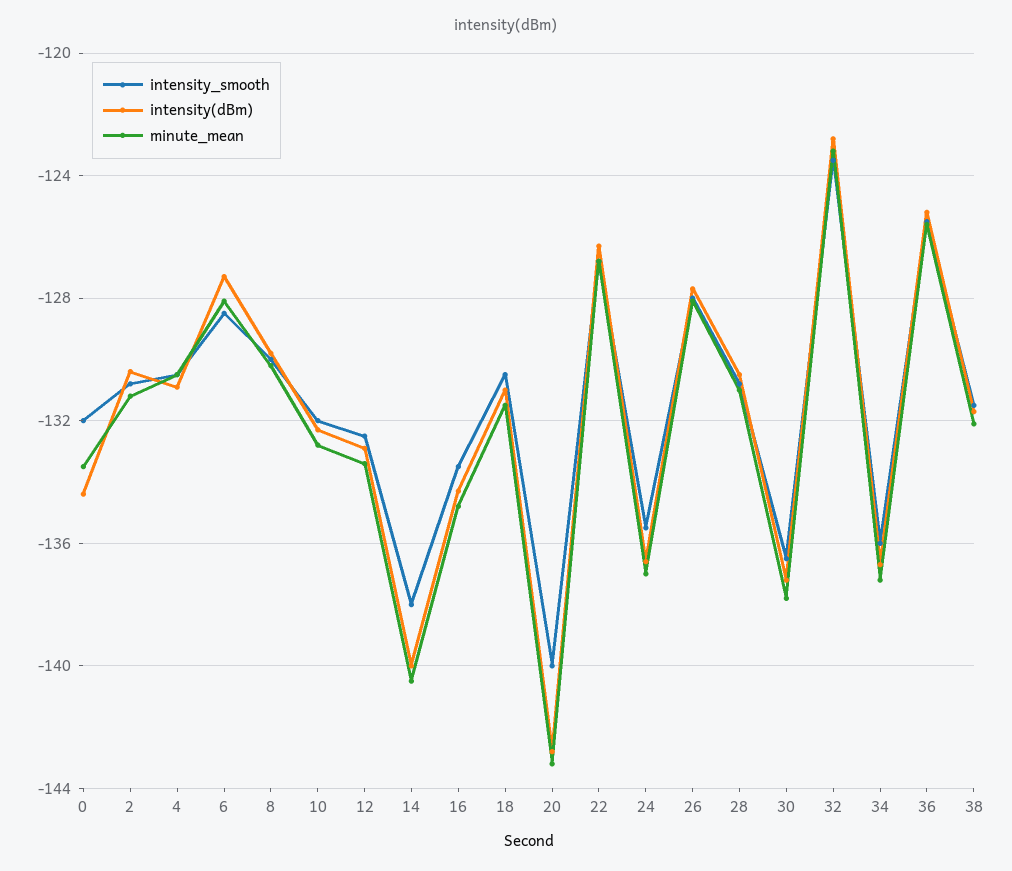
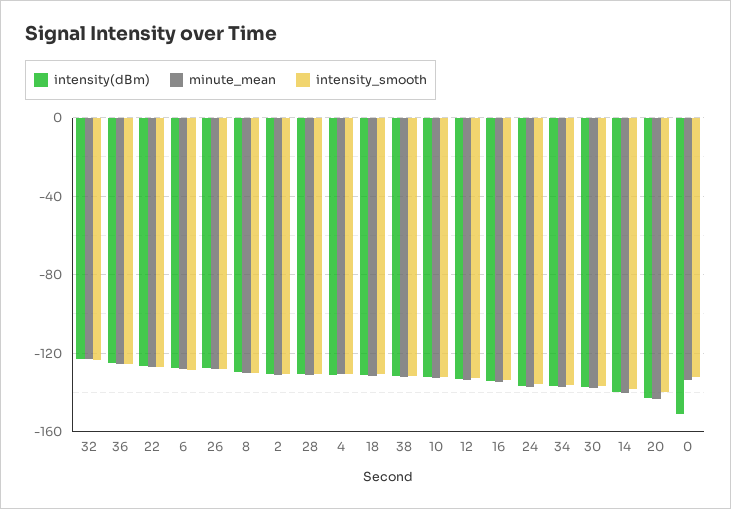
intensity(dBm), 0: -134.5 -> -150

